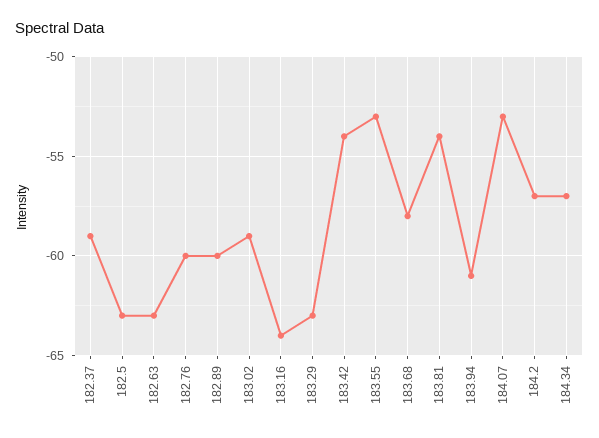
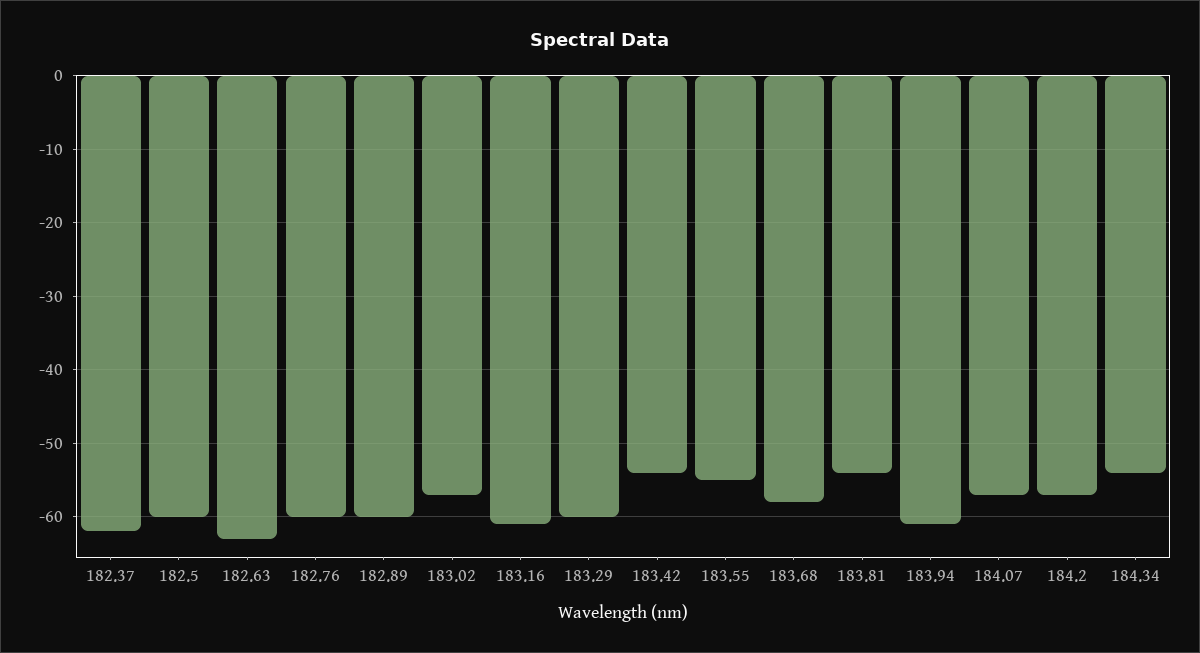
182.37: -59 -> -62
182.5: -63 -> -60
183.02: -59 -> -57
183.16: -64 -> -61
183.29: -63 -> -60
183.55: -53 -> -55
184.07: -53 -> -57
184.34: -57 -> -54

